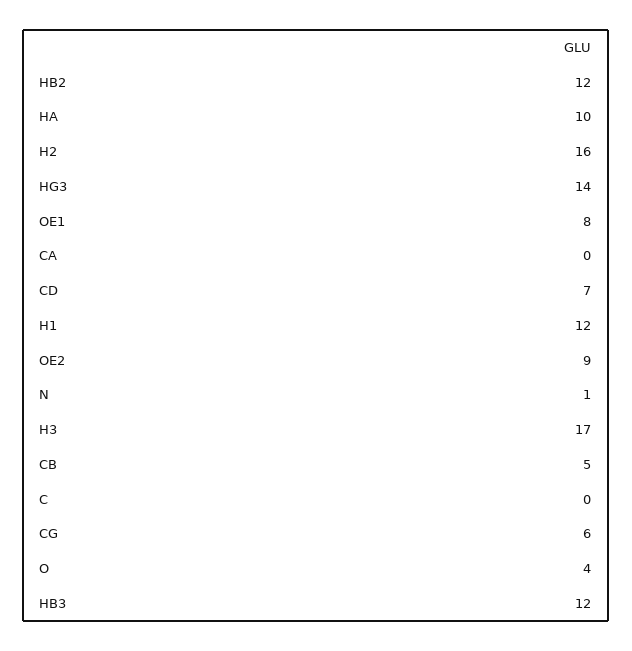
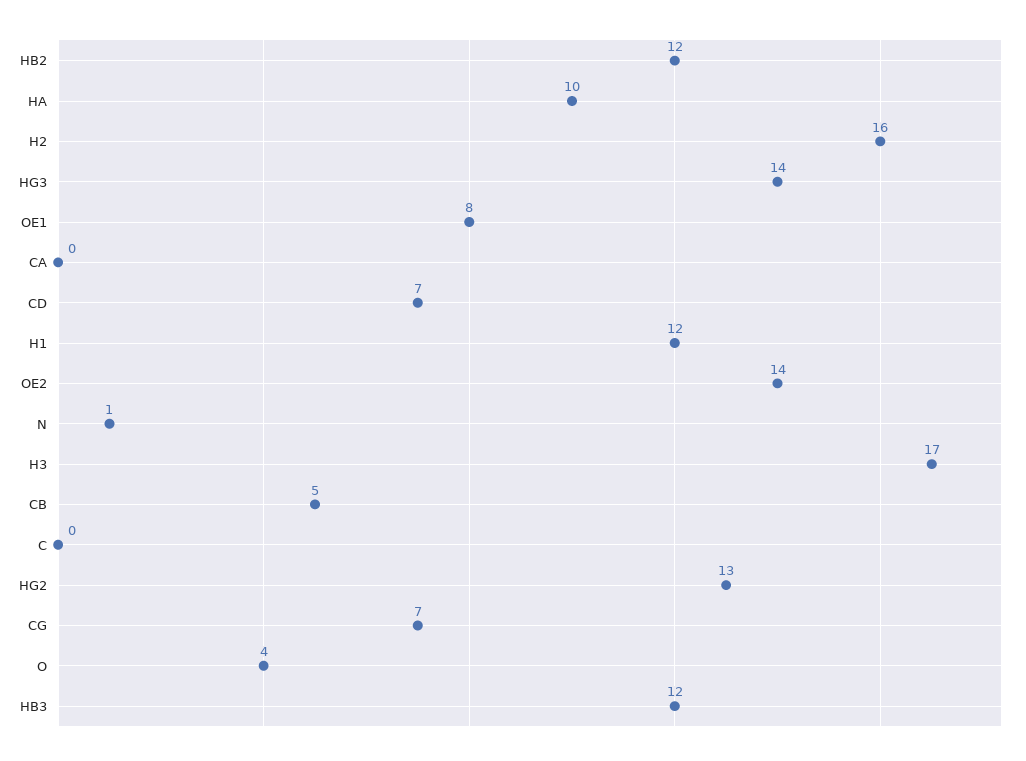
OE2: 9 -> 14
CG: 6 -> 7
HG2: none -> 13

